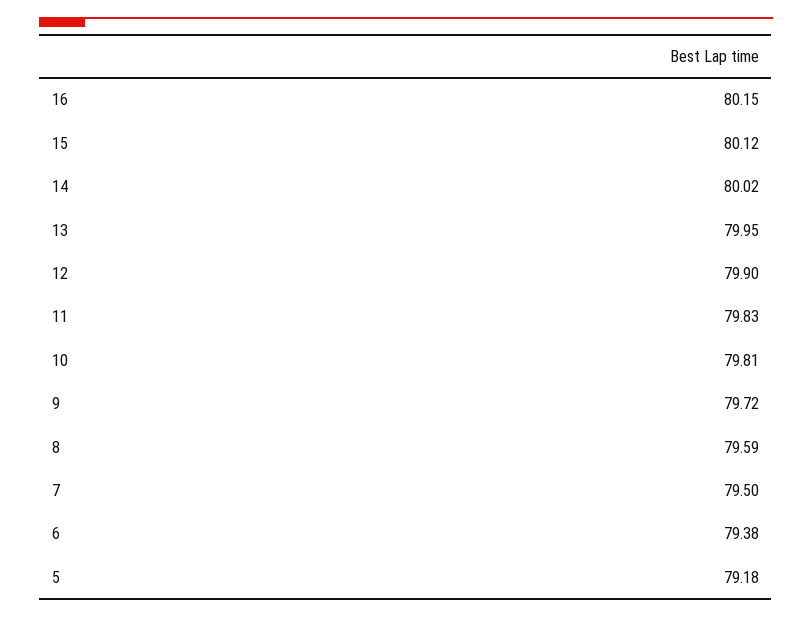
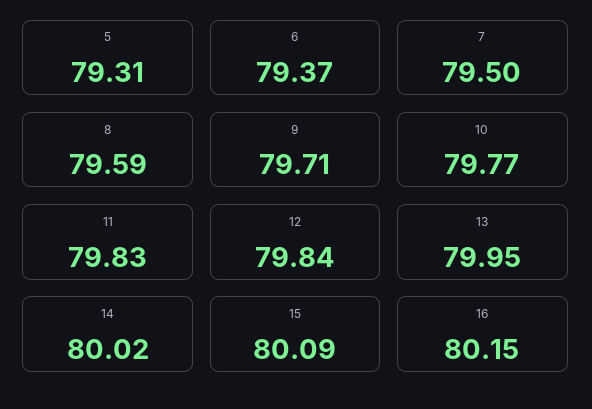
15: 80.12 -> 80.09
12: 79.9 -> 79.84
10: 79.81 -> 79.77
9: 79.72 -> 79.71
6: 79.38 -> 79.37
5: 79.18 -> 79.31

